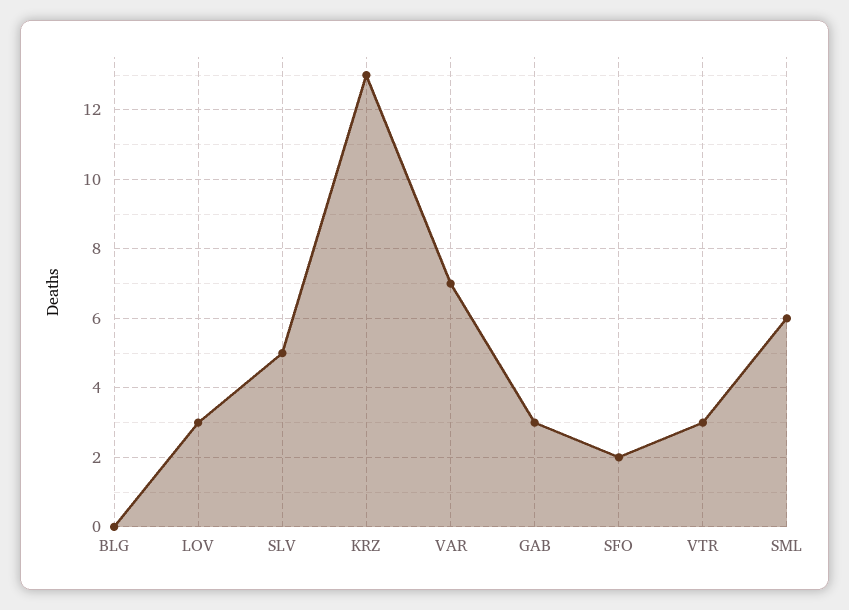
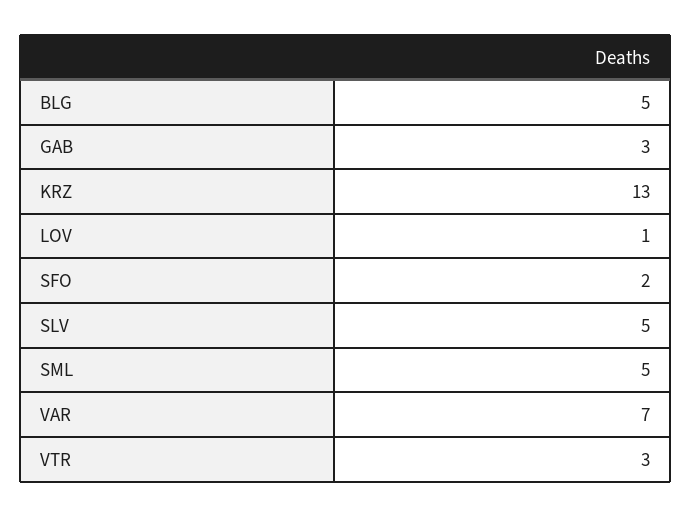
BLG: 0 -> 5
LOV: 3 -> 1
SML: 6 -> 5

